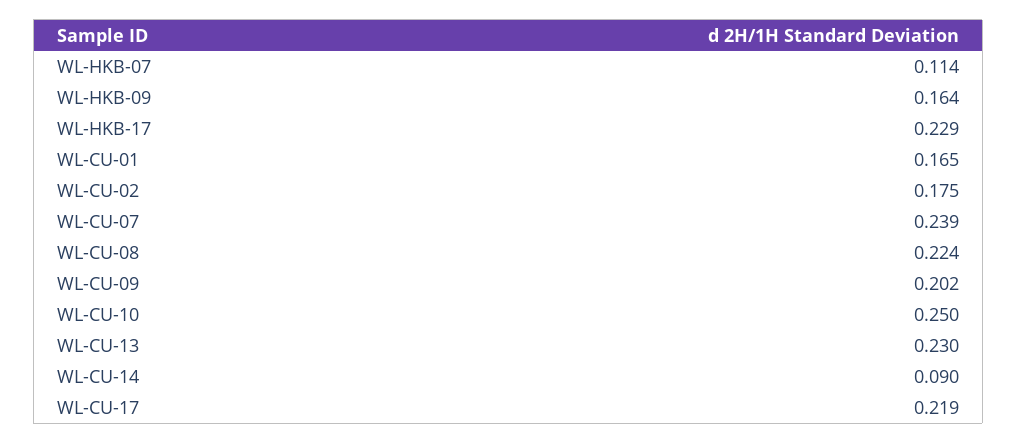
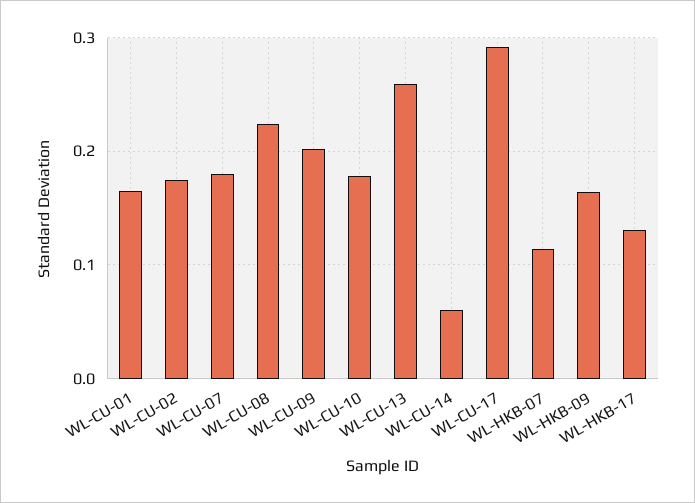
WL-HKB-17: 0.229 -> 0.13
WL-CU-07: 0.239 -> 0.18
WL-CU-10: 0.25 -> 0.18
WL-CU-13: 0.23 -> 0.26
WL-CU-14: 0.09 -> 0.06
WL-CU-17: 0.219 -> 0.29

